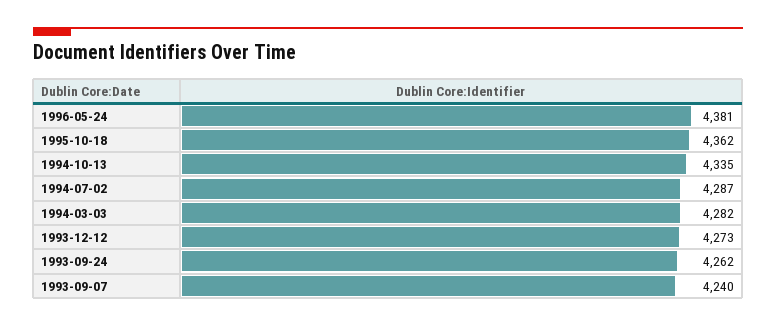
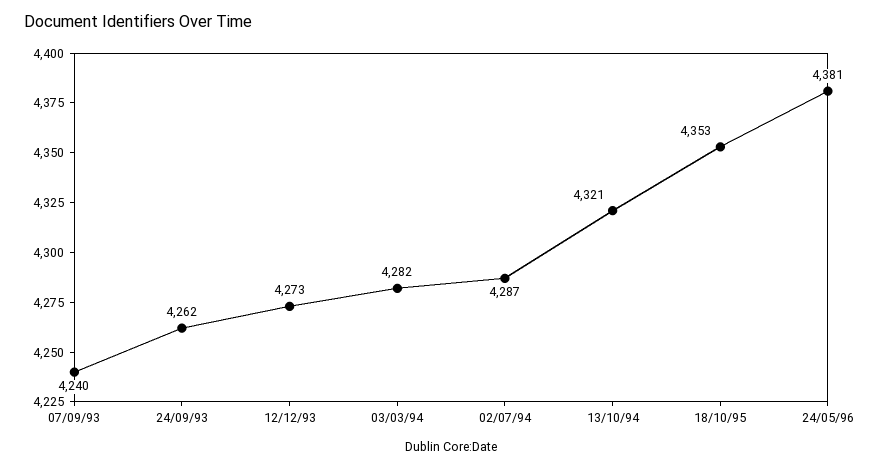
1995-10-18: 4362 -> 4353
1994-10-13: 4335 -> 4321

